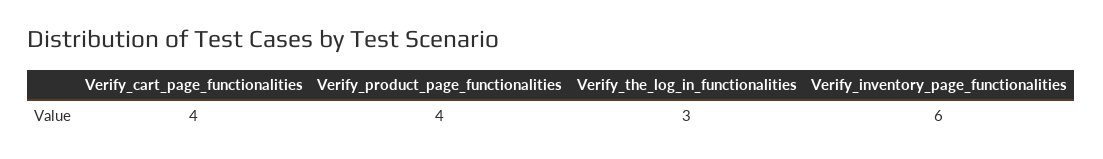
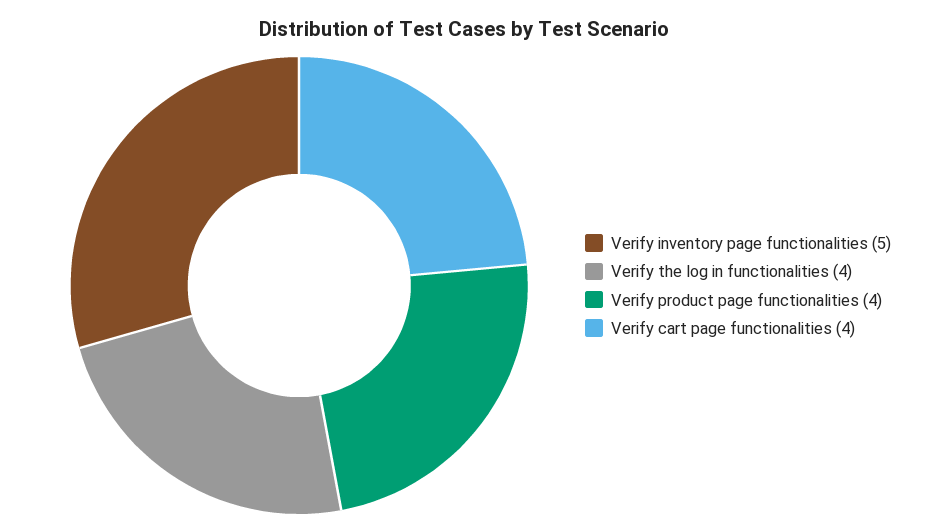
Verify_the_log_in_functionalities: 3 -> 4
Verify_inventory_page_functionalities: 6 -> 5

